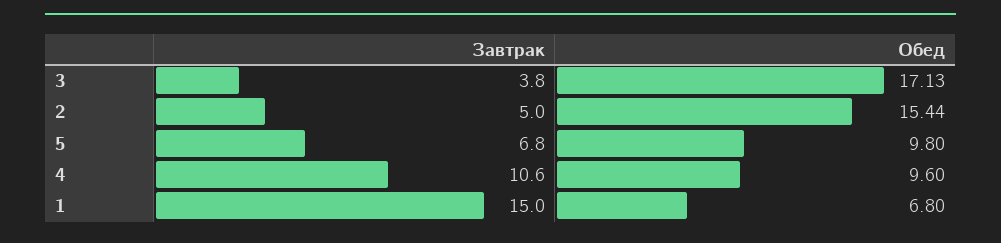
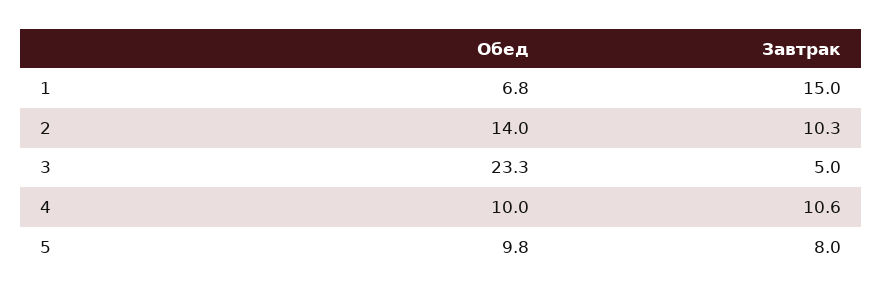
Завтрак, 3: 3.8 -> 5
Обед, 3: 17.13 -> 23.3
Завтрак, 2: 5 -> 10.3
Обед, 2: 15.44 -> 14
Завтрак, 5: 6.8 -> 8
Обед, 4: 9.6 -> 10

